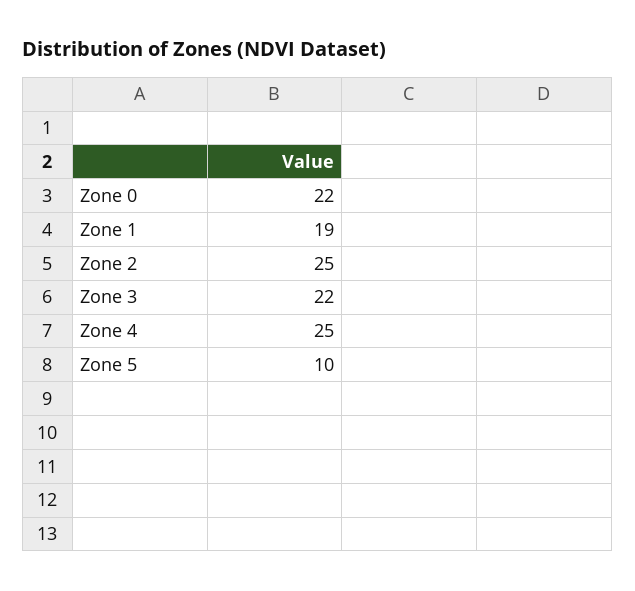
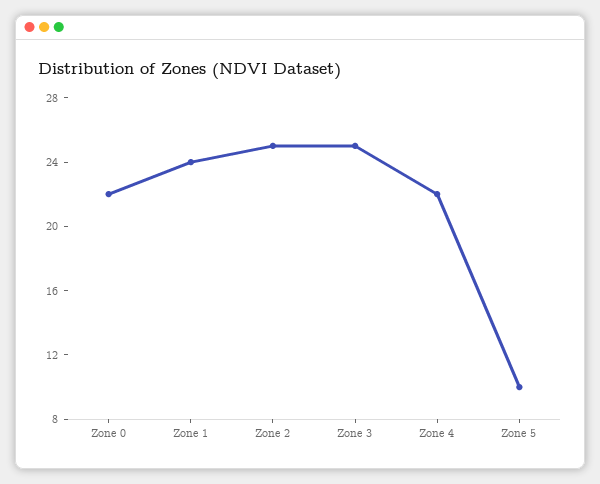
Zone 1: 19 -> 24
Zone 3: 22 -> 25
Zone 4: 25 -> 22

